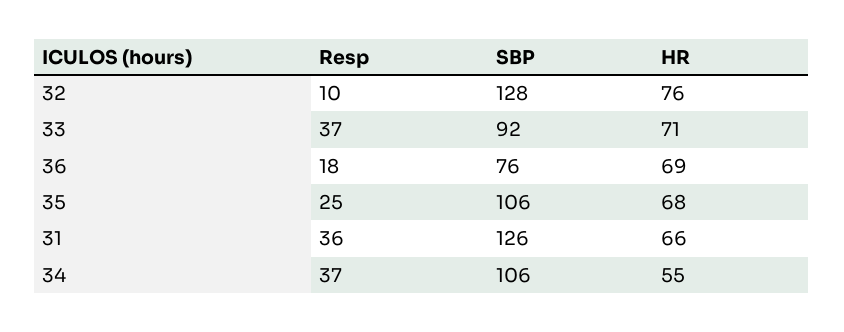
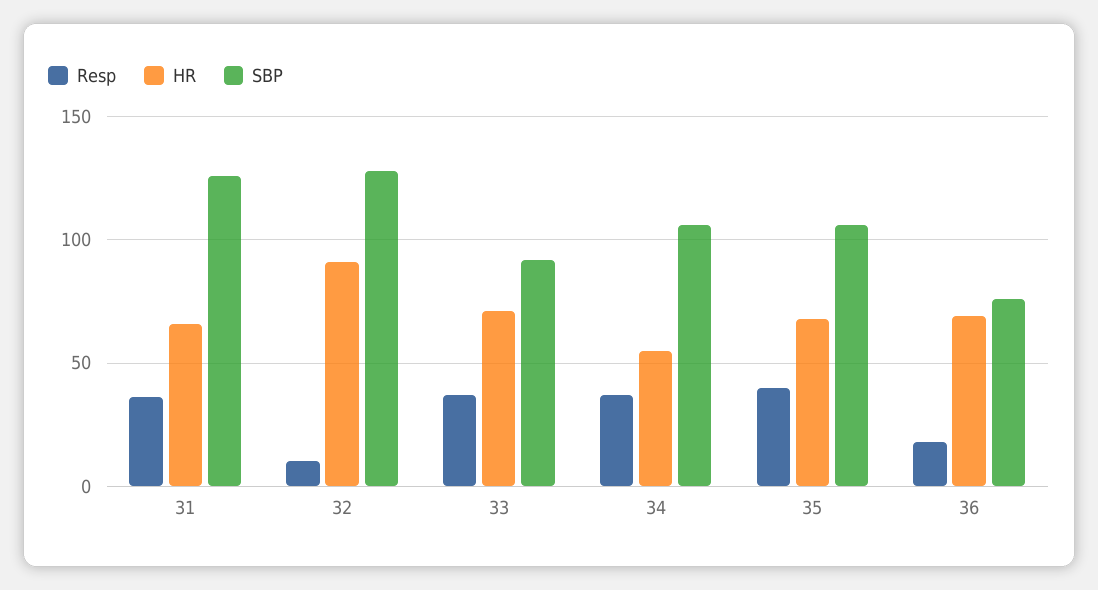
HR, 32: 76 -> 90
Resp, 35: 25 -> 40

